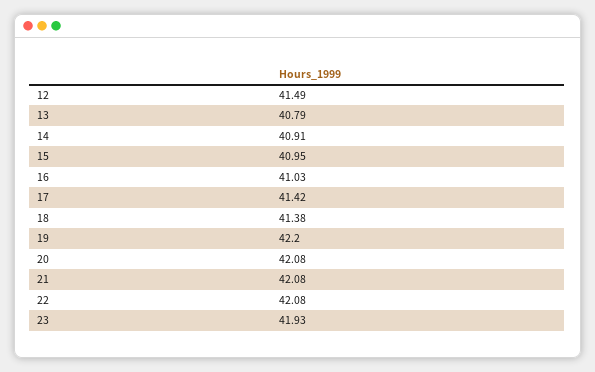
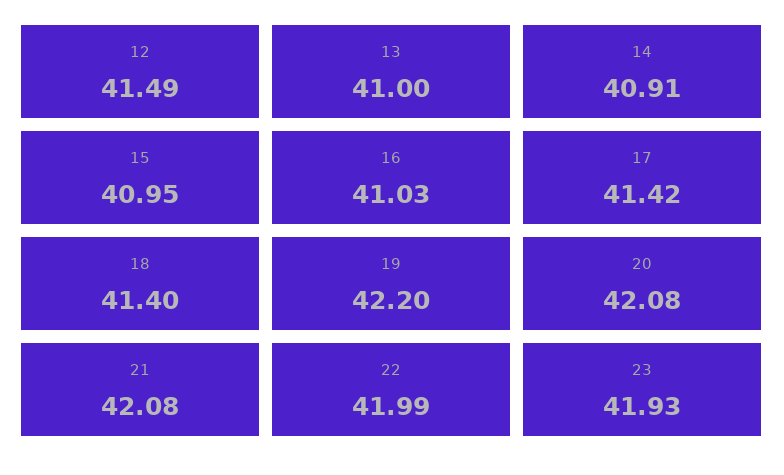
13: 40.79 -> 41
18: 41.38 -> 41.4
22: 42.08 -> 41.99

